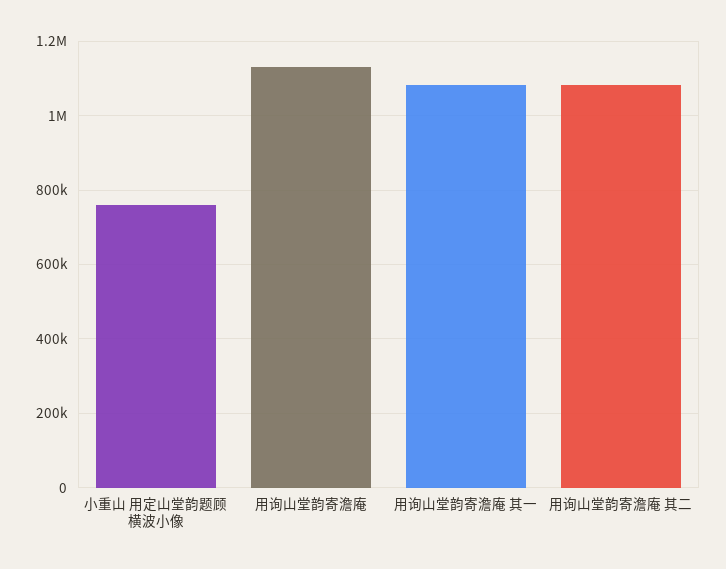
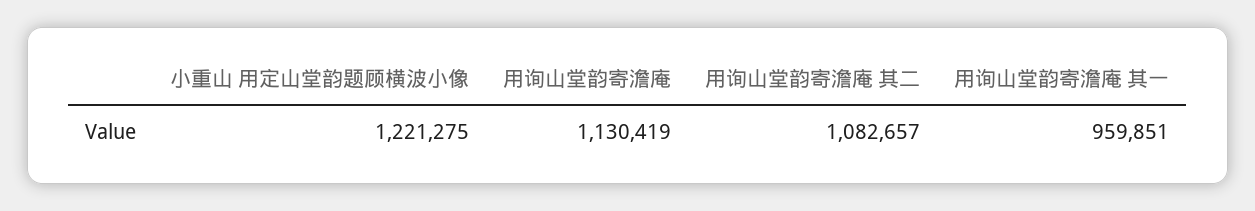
小重山 用定山堂韵题顾横波小像: 760000 -> 1221275
用询山堂韵寄澹庵 其一: 1080000 -> 959851

